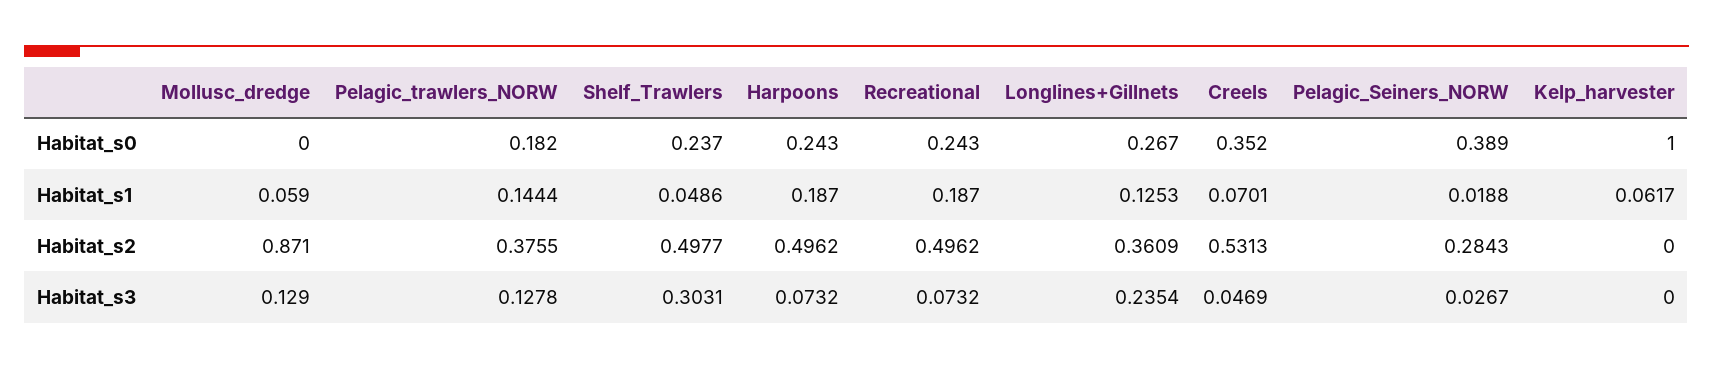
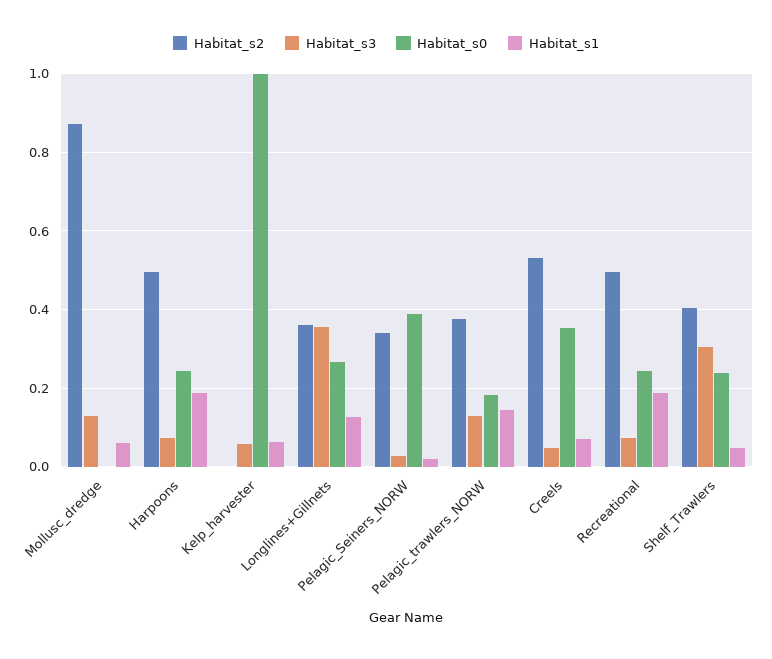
Habitat_s2, Shelf_Trawlers: 0.4977 -> 0.4
Habitat_s2, Pelagic_Seiners_NORW: 0.2843 -> 0.34
Habitat_s3, Longlines+Gillnets: 0.2354 -> 0.36
Habitat_s3, Kelp_harvester: 0 -> 0.06

